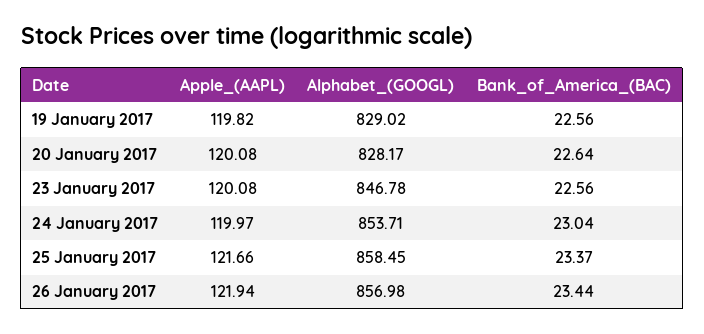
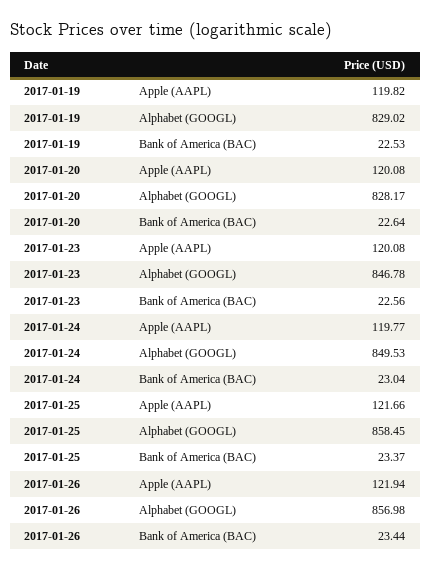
Bank_of_America_(BAC), 19 January 2017: 22.56 -> 22.53
Apple_(AAPL), 24 January 2017: 119.97 -> 119.77
Alphabet_(GOOGL), 24 January 2017: 853.71 -> 849.53

